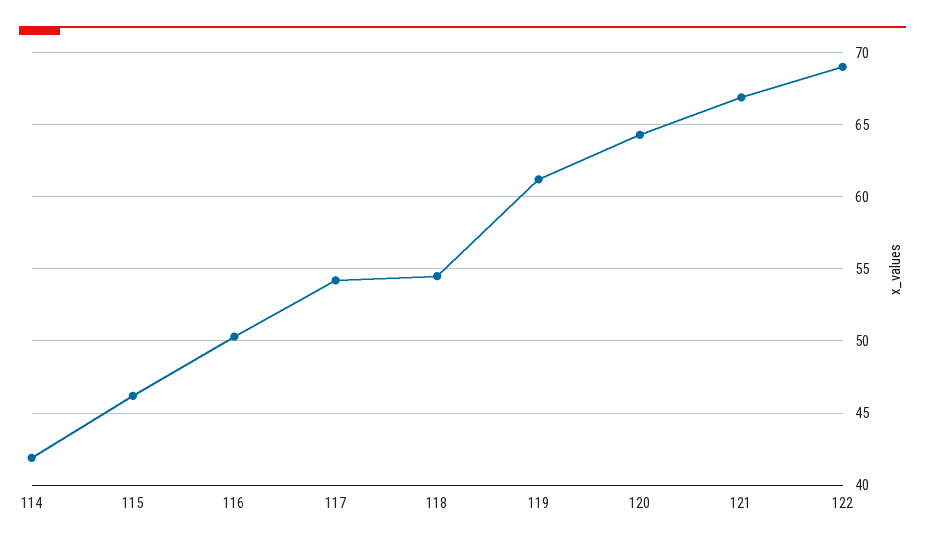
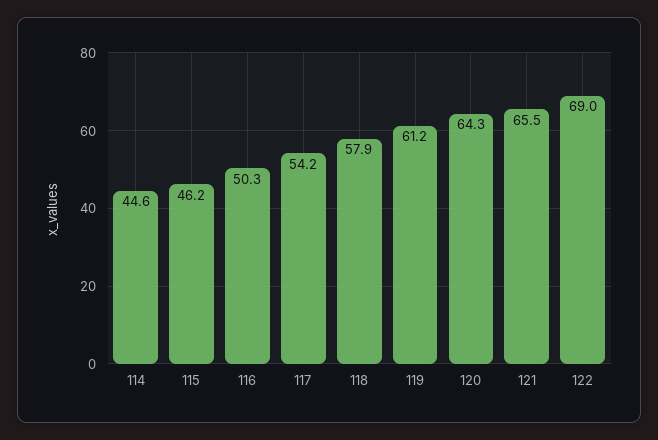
114: 42 -> 44.6
118: 54.5 -> 57.9
121: 67 -> 65.5

